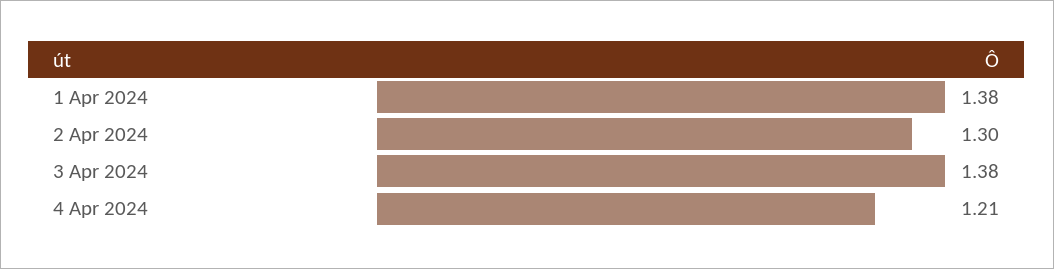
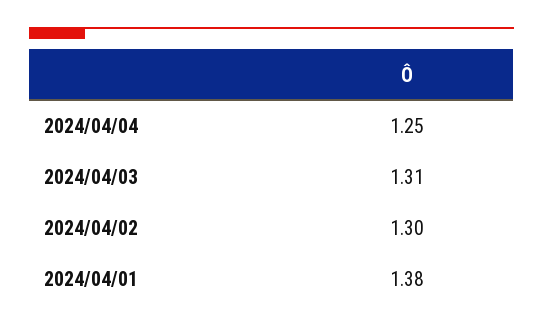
3 Apr 2024: 1.38 -> 1.31
4 Apr 2024: 1.21 -> 1.25

